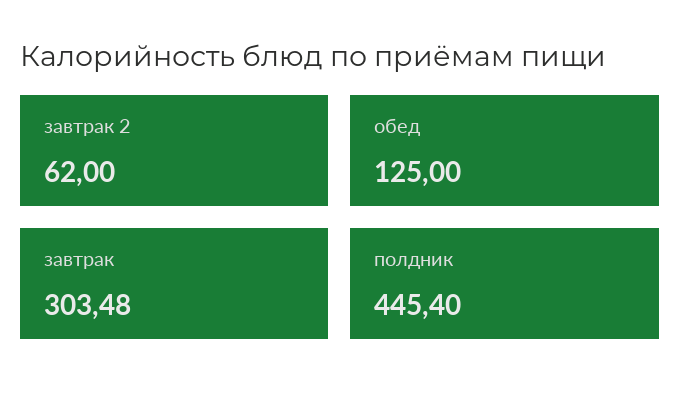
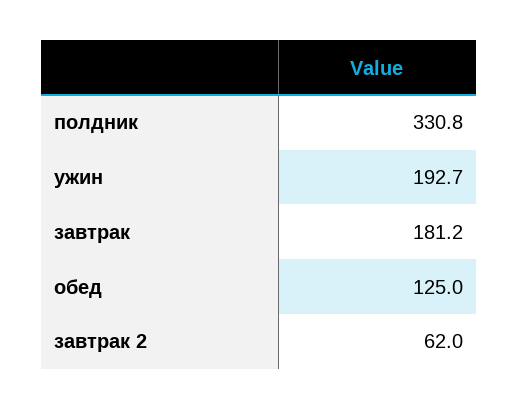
завтрак: 303.48 -> 181.2
полдник: 445.4 -> 330.8
ужин: none -> 192.7

